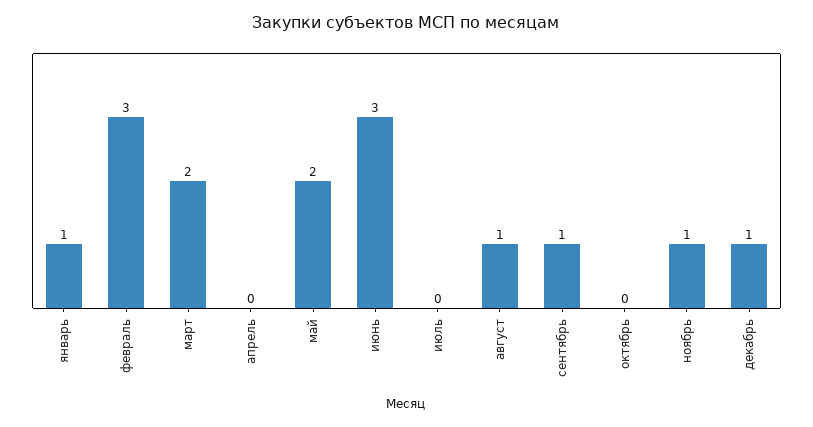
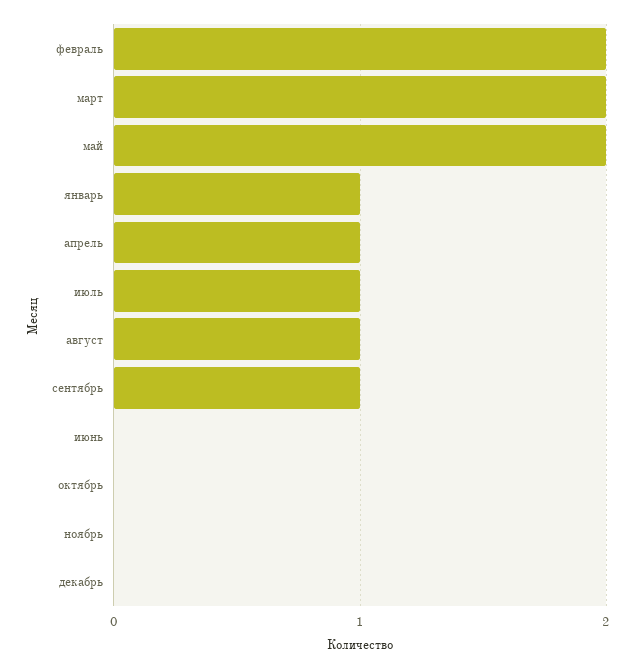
февраль: 3 -> 2
апрель: 0 -> 1
июнь: 3 -> 0
июль: 0 -> 1
ноябрь: 1 -> 0
декабрь: 1 -> 0

